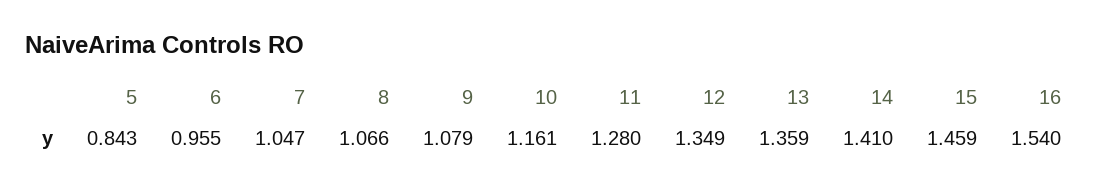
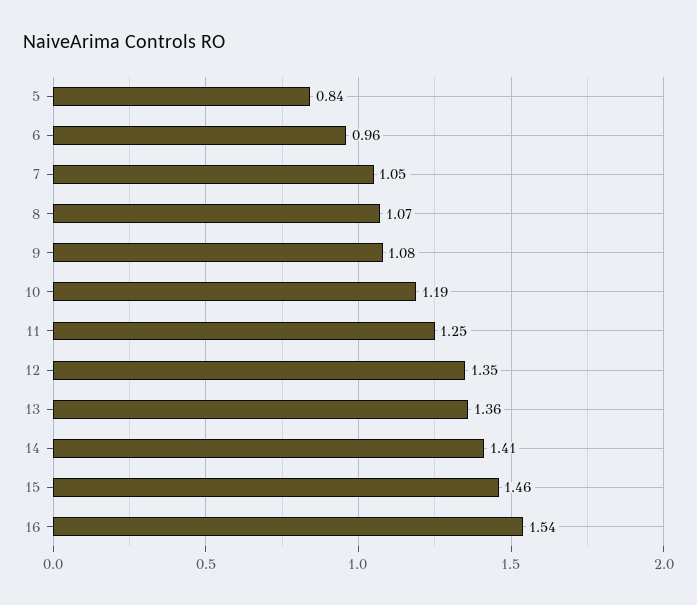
10: 1.161 -> 1.19
11: 1.28 -> 1.25

